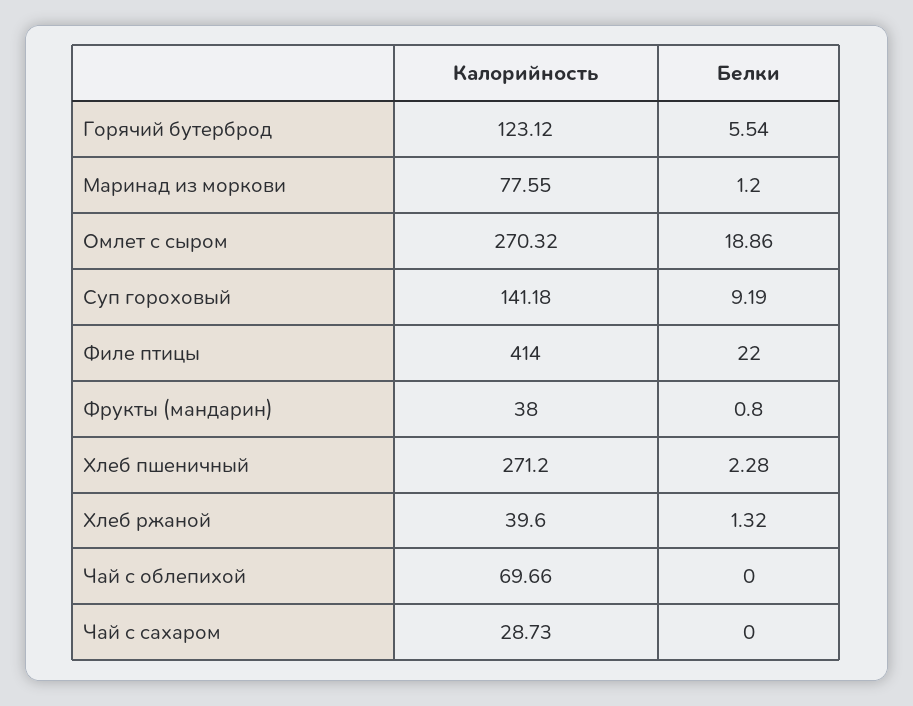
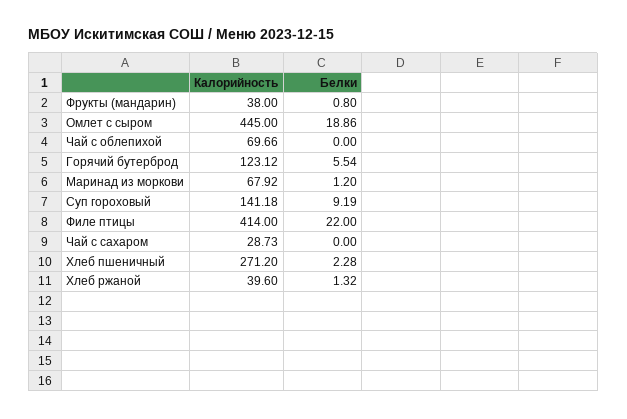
Калорийность, Маринад из моркови: 77.55 -> 67.92
Калорийность, Омлет с сыром: 270.32 -> 445

